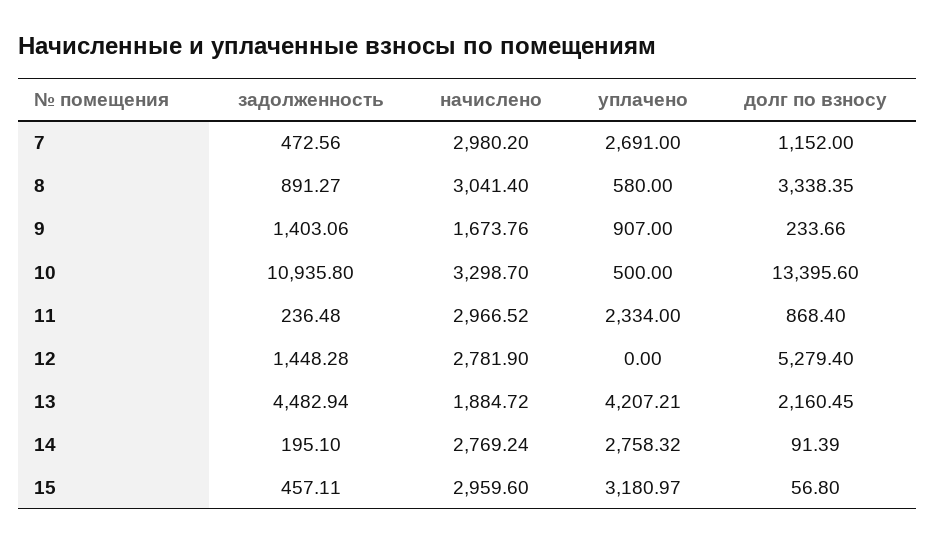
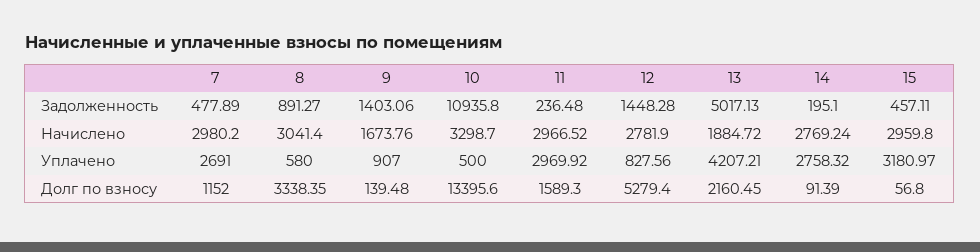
задолженность, 7: 472.56 -> 477.89
долг по взносу, 9: 233.66 -> 139.48
уплачено, 11: 2334 -> 2969.92
долг по взносу, 11: 868.4 -> 1589.3
уплачено, 12: 0 -> 827.56
задолженность, 13: 4482.94 -> 5017.13
начислено, 15: 2959.6 -> 2959.8

